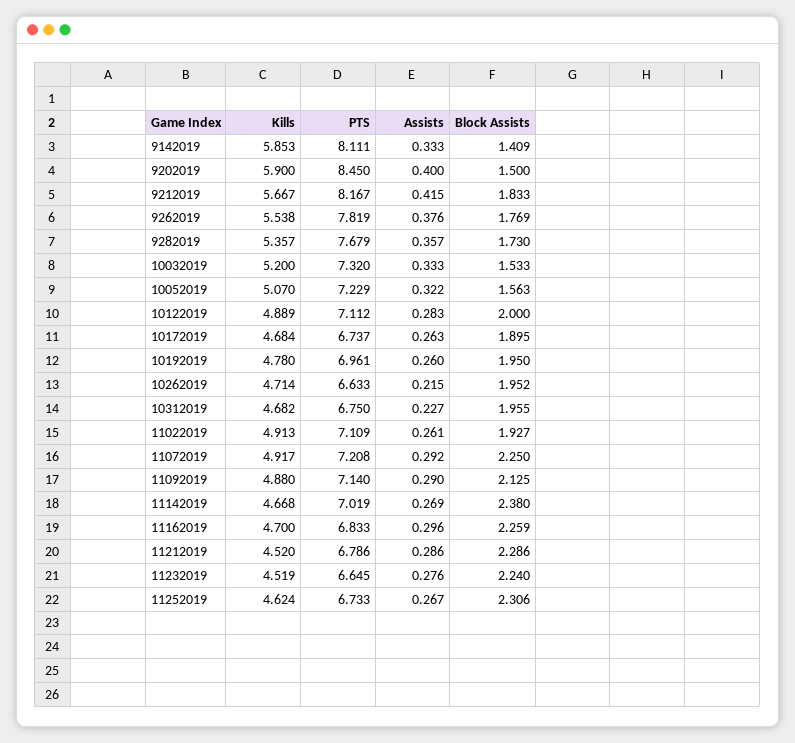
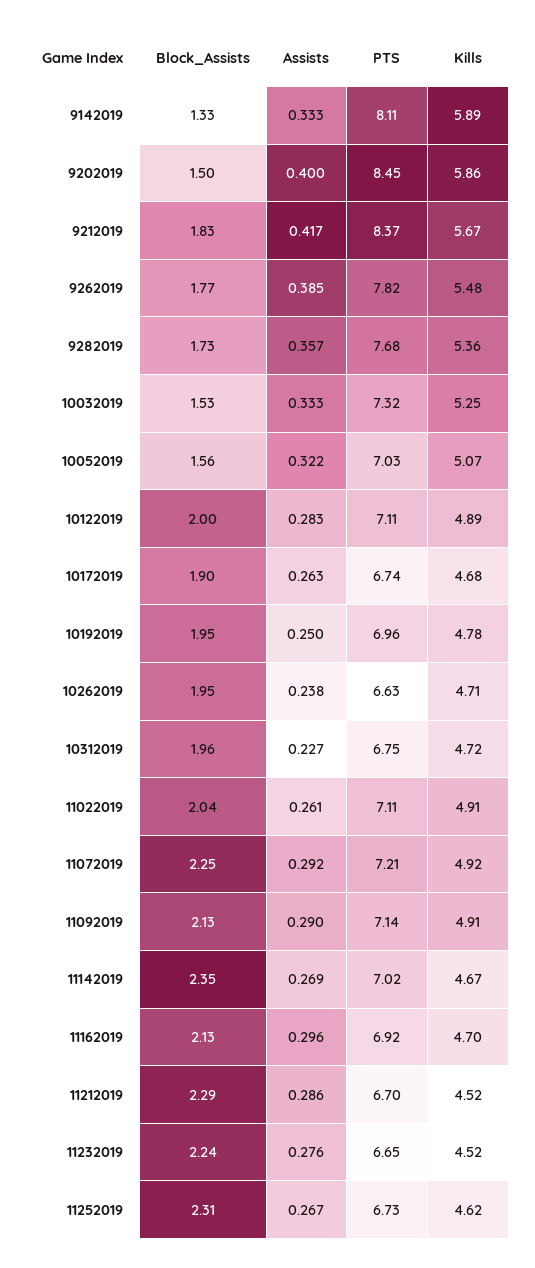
Kills, 9142019: 5.853 -> 5.89
Block Assists, 9142019: 1.409 -> 1.33
Kills, 9202019: 5.9 -> 5.86
PTS, 9212019: 8.167 -> 8.37
Assists, 9212019: 0.415 -> 0.417
Kills, 9262019: 5.538 -> 5.48
Assists, 9262019: 0.376 -> 0.385
Kills, 10032019: 5.2 -> 5.25
PTS, 10052019: 7.229 -> 7.03
Assists, 10192019: 0.26 -> 0.25
Assists, 10262019: 0.215 -> 0.238
Kills, 10312019: 4.682 -> 4.72
Block Assists, 11022019: 1.927 -> 2.04
Kills, 11092019: 4.88 -> 4.91
Block Assists, 11142019: 2.38 -> 2.35
PTS, 11162019: 6.833 -> 6.92
Block Assists, 11162019: 2.259 -> 2.13
PTS, 11212019: 6.786 -> 6.7

